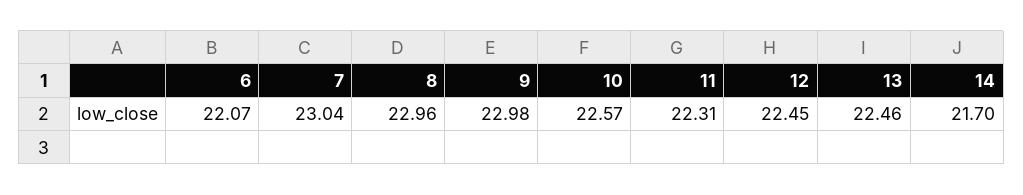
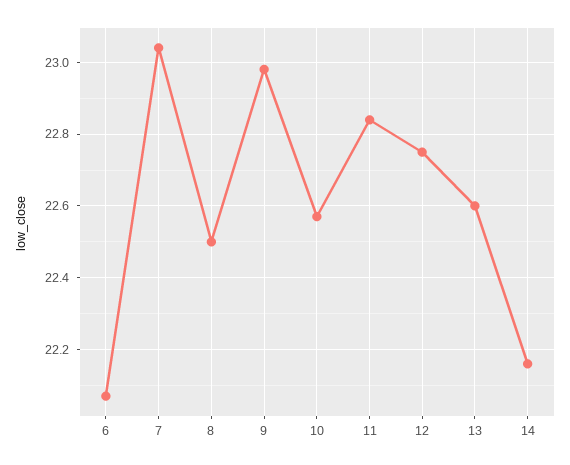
8: 22.96 -> 22.5
11: 22.31 -> 22.85
12: 22.45 -> 22.75
13: 22.46 -> 22.6
14: 21.7 -> 22.15

